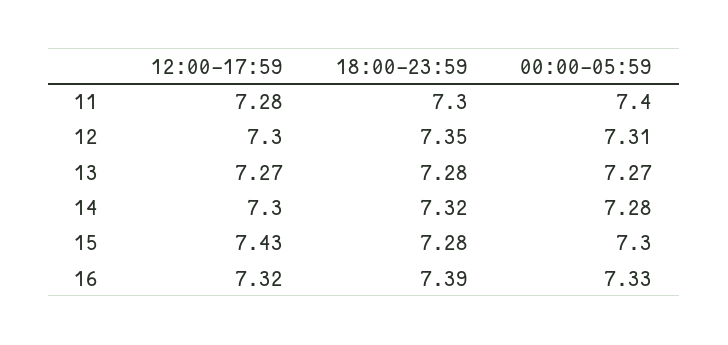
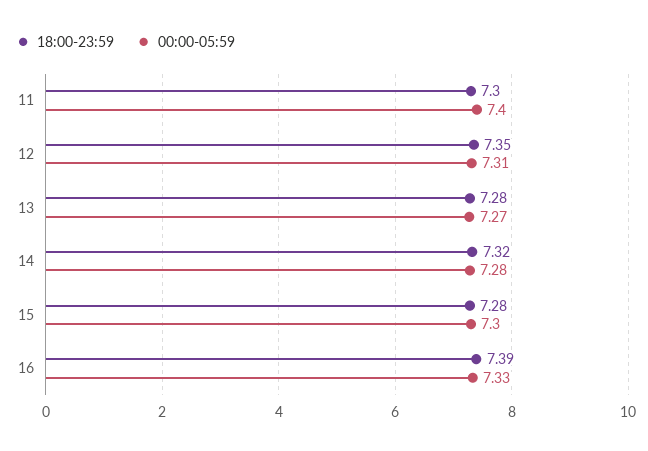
12:00-17:59, 11: 7.28 -> none
12:00-17:59, 12: 7.3 -> none
12:00-17:59, 13: 7.27 -> none
12:00-17:59, 14: 7.3 -> none
12:00-17:59, 15: 7.43 -> none
12:00-17:59, 16: 7.32 -> none

